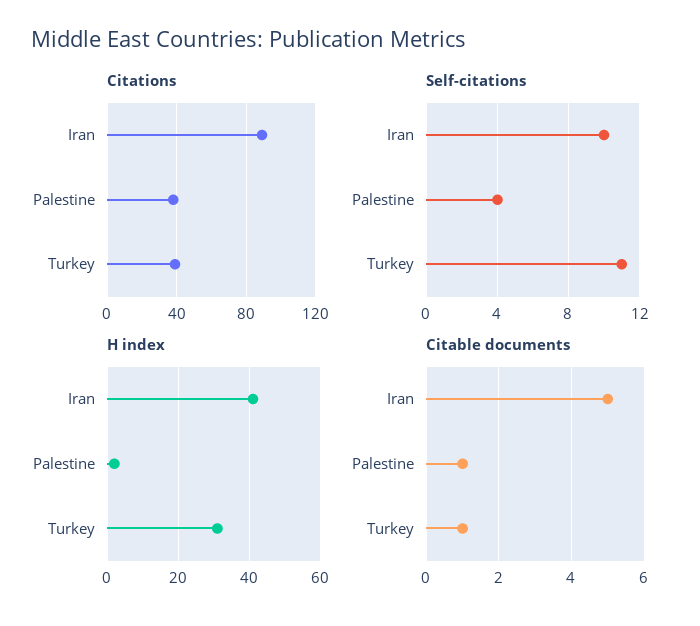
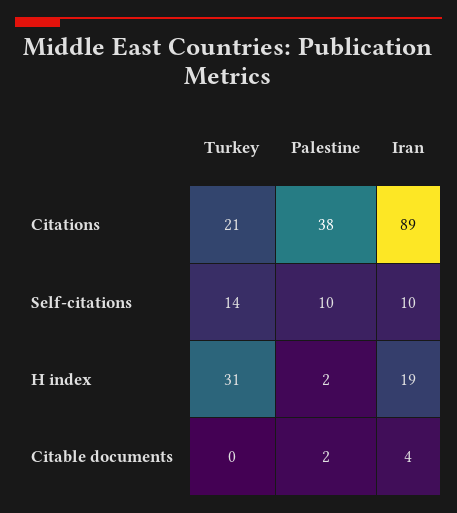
Citations, Turkey: 40 -> 21
Self-citations, Palestine: 4 -> 10
Self-citations, Turkey: 11 -> 14
H index, Iran: 40 -> 19
Citable documents, Iran: 5 -> 4
Citable documents, Palestine: 1 -> 2
Citable documents, Turkey: 1 -> 0

